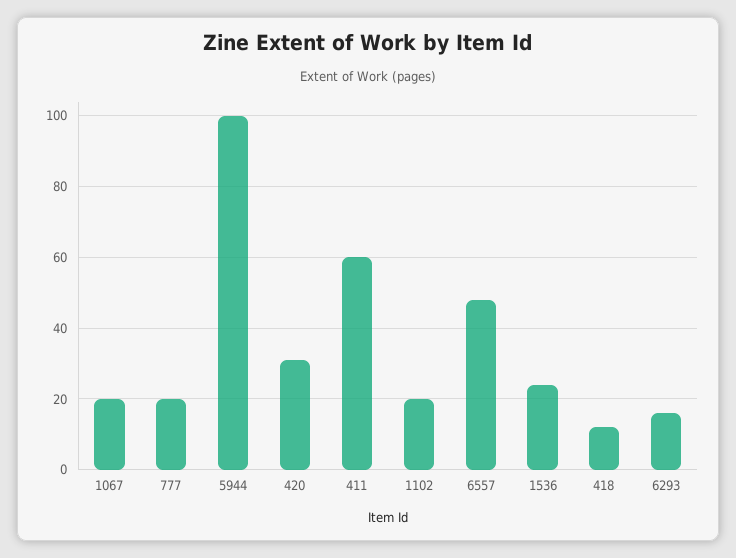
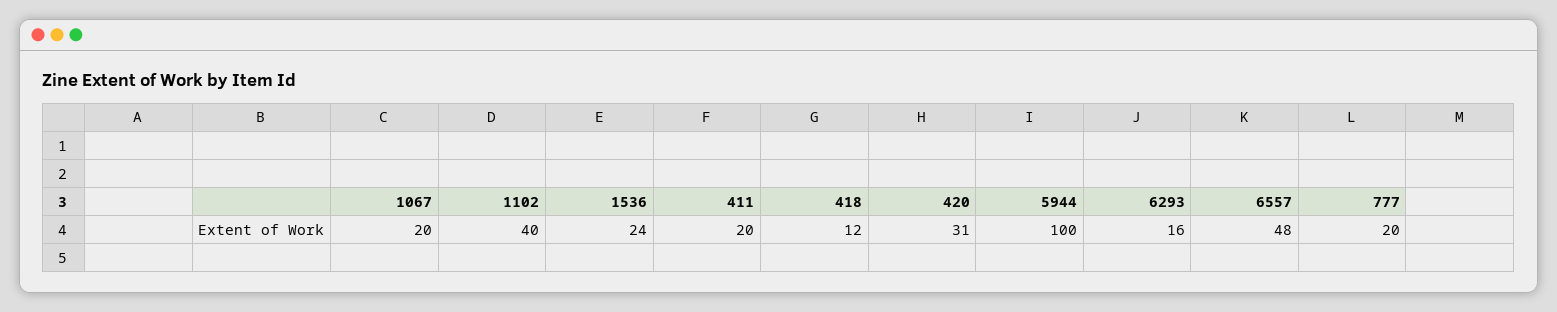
411: 60 -> 20
1102: 20 -> 40

